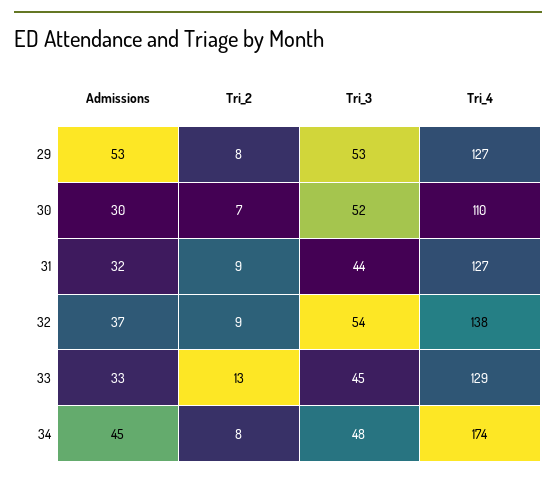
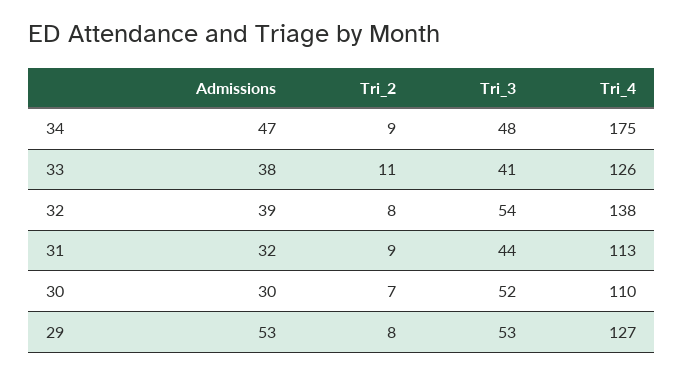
Tri_4, 31: 127 -> 113
Admissions, 32: 37 -> 39
Tri_2, 32: 9 -> 8
Admissions, 33: 33 -> 38
Tri_2, 33: 13 -> 11
Tri_3, 33: 45 -> 41
Tri_4, 33: 129 -> 126
Admissions, 34: 45 -> 47
Tri_2, 34: 8 -> 9
Tri_4, 34: 174 -> 175

